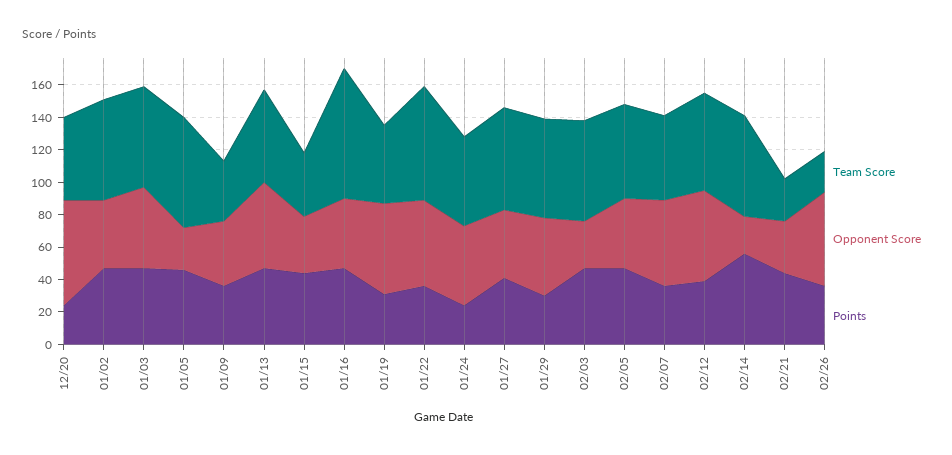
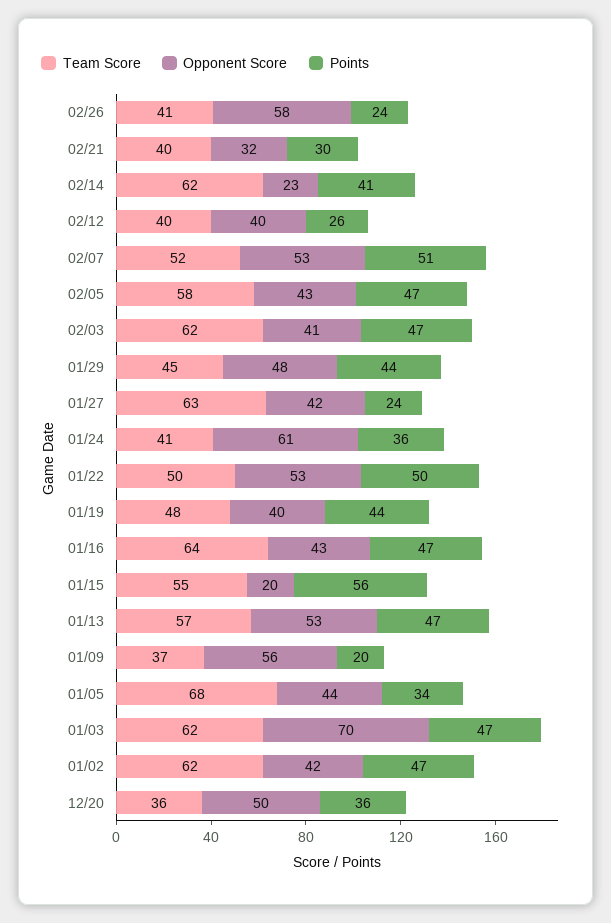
Team Score, 12/20: 50 -> 36
Opponent Score, 12/20: 65 -> 50
Points, 12/20: 25 -> 36
Opponent Score, 01/03: 50 -> 70
Opponent Score, 01/05: 25 -> 44
Points, 01/05: 45 -> 34
Opponent Score, 01/09: 40 -> 56
Points, 01/09: 35 -> 20
Team Score, 01/15: 40 -> 55
Opponent Score, 01/15: 35 -> 20
Points, 01/15: 45 -> 56
Team Score, 01/16: 80 -> 64
Opponent Score, 01/19: 55 -> 40
Points, 01/19: 30 -> 44
Team Score, 01/22: 70 -> 50
Points, 01/22: 35 -> 50
Team Score, 01/24: 55 -> 41
Opponent Score, 01/24: 50 -> 61
Points, 01/24: 25 -> 36
Points, 01/27: 40 -> 24
Team Score, 01/29: 60 -> 45
Points, 01/29: 30 -> 44
Opponent Score, 02/03: 30 -> 41
Points, 02/07: 35 -> 51
Team Score, 02/12: 60 -> 40
Opponent Score, 02/12: 55 -> 40
Points, 02/12: 40 -> 26
Points, 02/14: 55 -> 41
Team Score, 02/21: 25 -> 40
Points, 02/21: 45 -> 30
Team Score, 02/26: 25 -> 41
Points, 02/26: 35 -> 24

